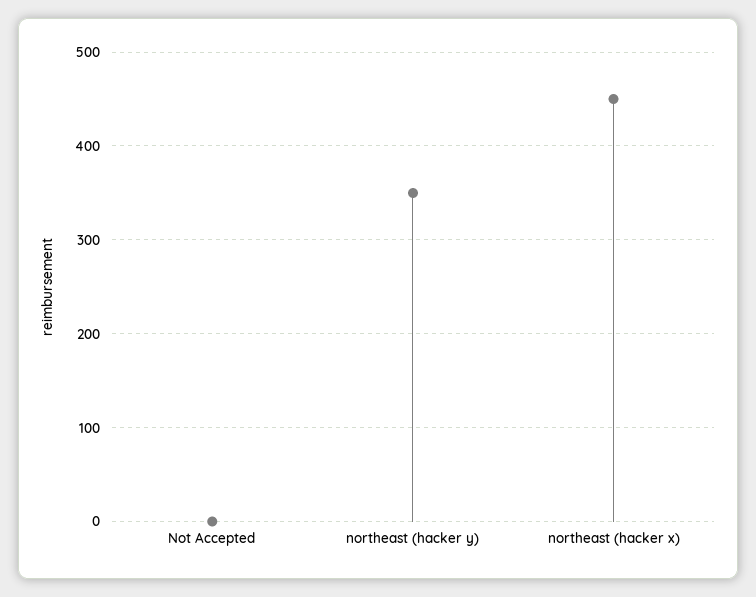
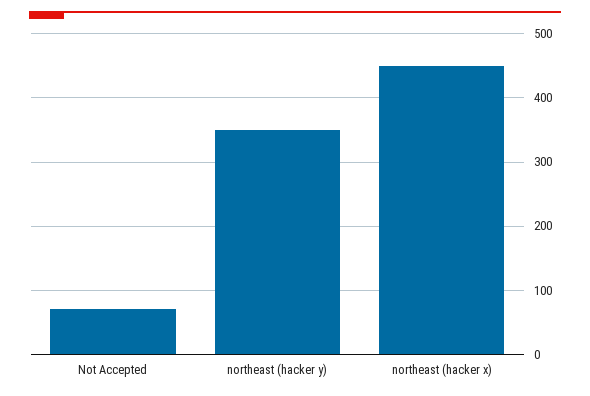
Not Accepted: 0 -> 70

